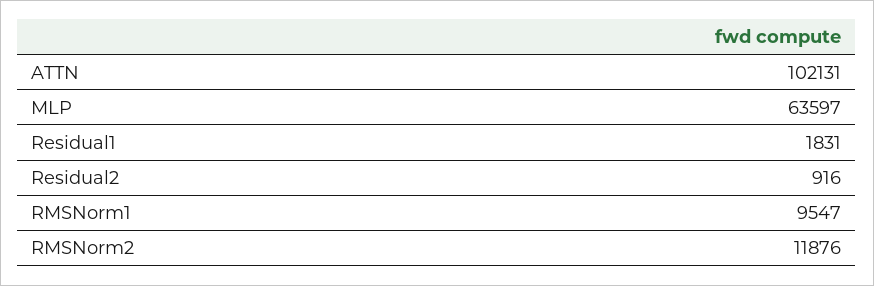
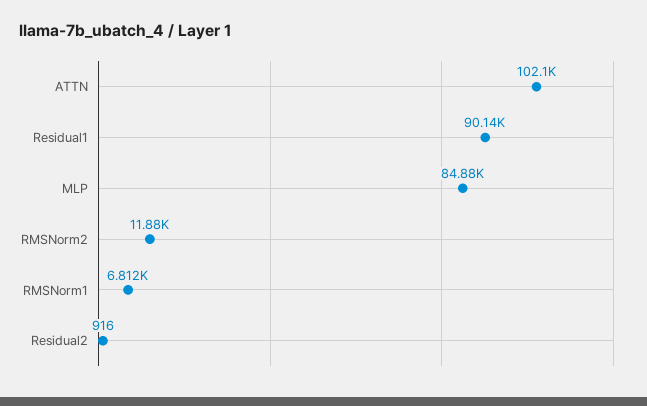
MLP: 63597 -> 84880
Residual1: 1831 -> 90140
RMSNorm1: 9547 -> 6812

